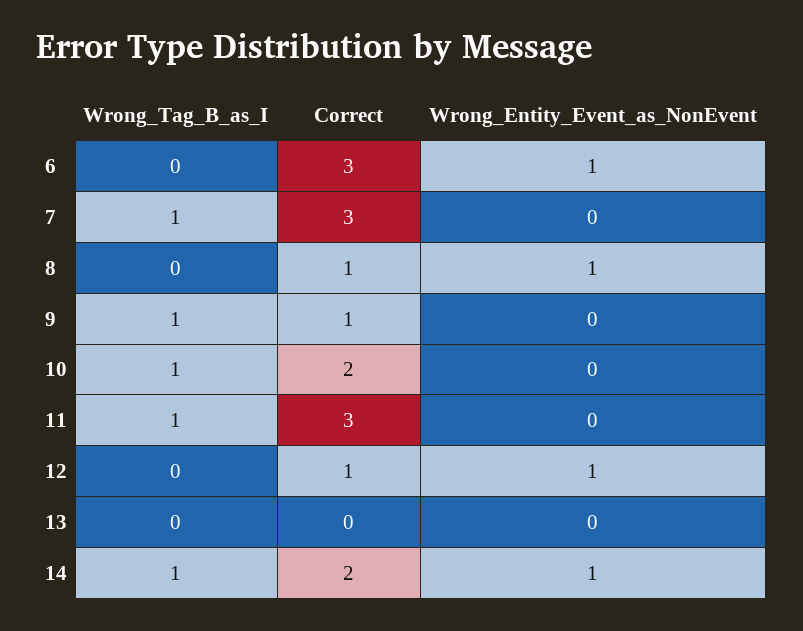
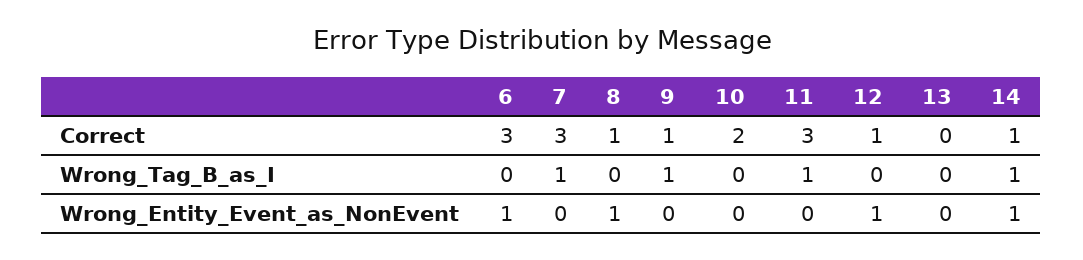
Wrong_Tag_B_as_I, 10: 1 -> 0
Correct, 14: 2 -> 1

